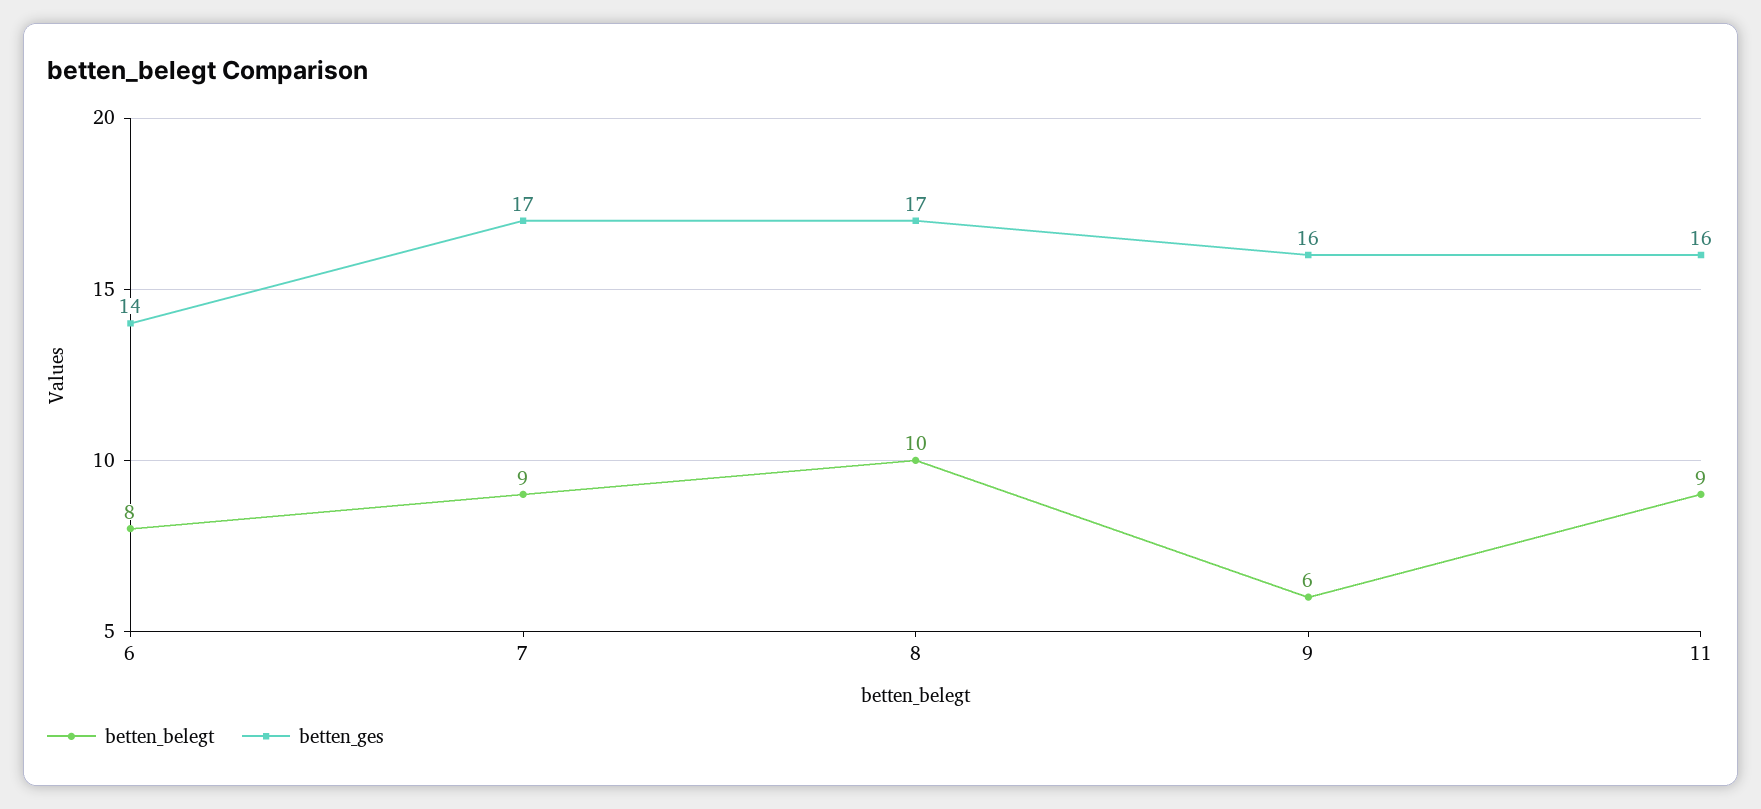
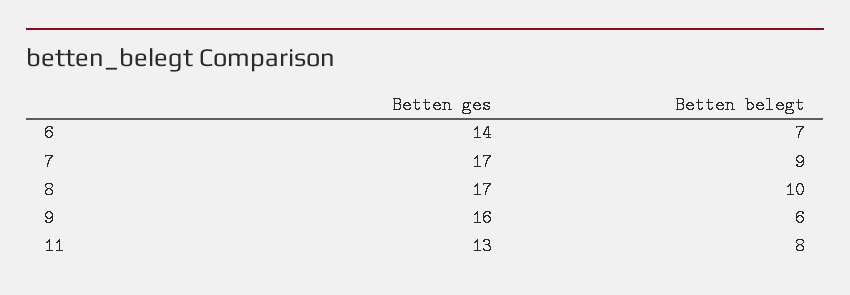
betten_belegt, 6: 8 -> 7
betten_belegt, 11: 9 -> 8
betten_ges, 11: 16 -> 13

